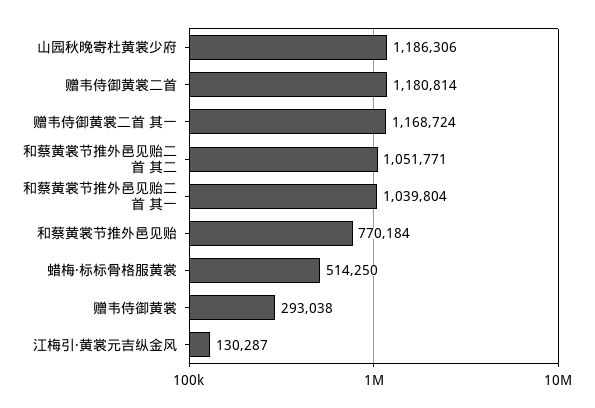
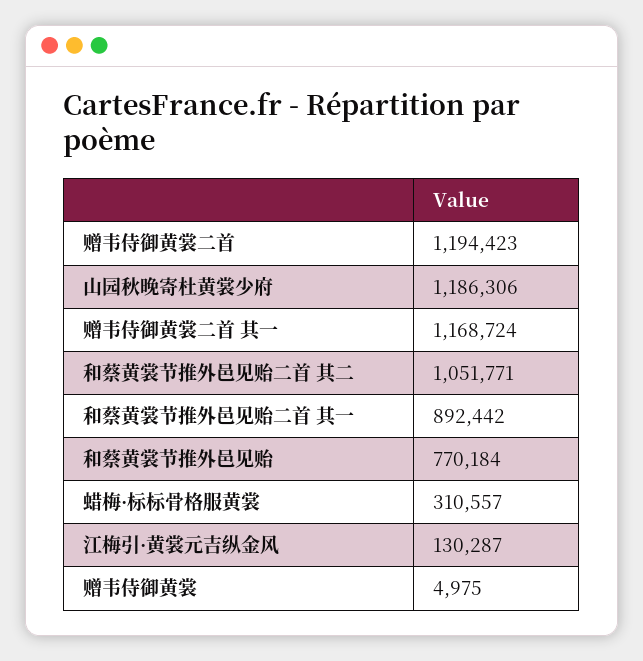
赠韦侍御黄裳二首: 1180814 -> 1194423
和蔡黄裳节推外邑见贻二首 其一: 1039804 -> 892442
蜡梅·标标骨格服黄裳: 514250 -> 310557
赠韦侍御黄裳: 293038 -> 4975

